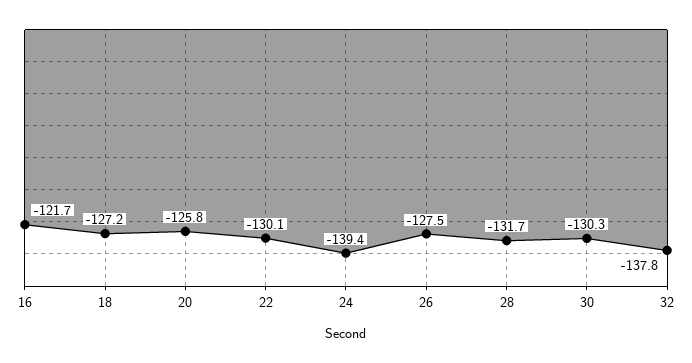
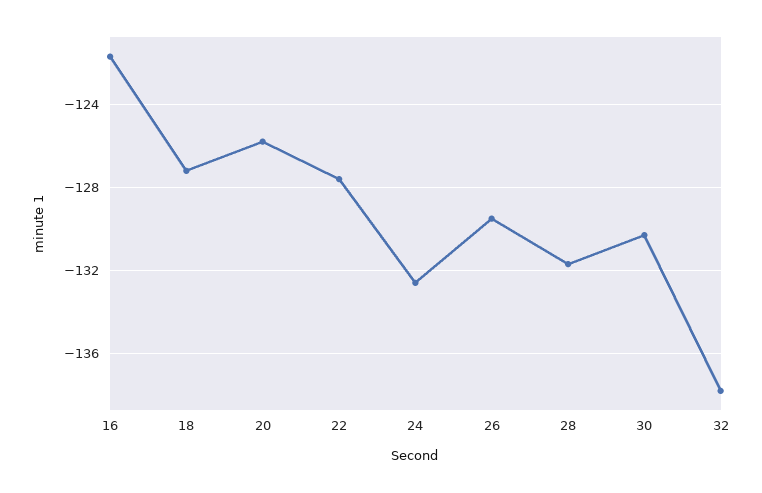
22: -130.1 -> -127.5
24: -139.4 -> -132.5
26: -127.5 -> -129.5

